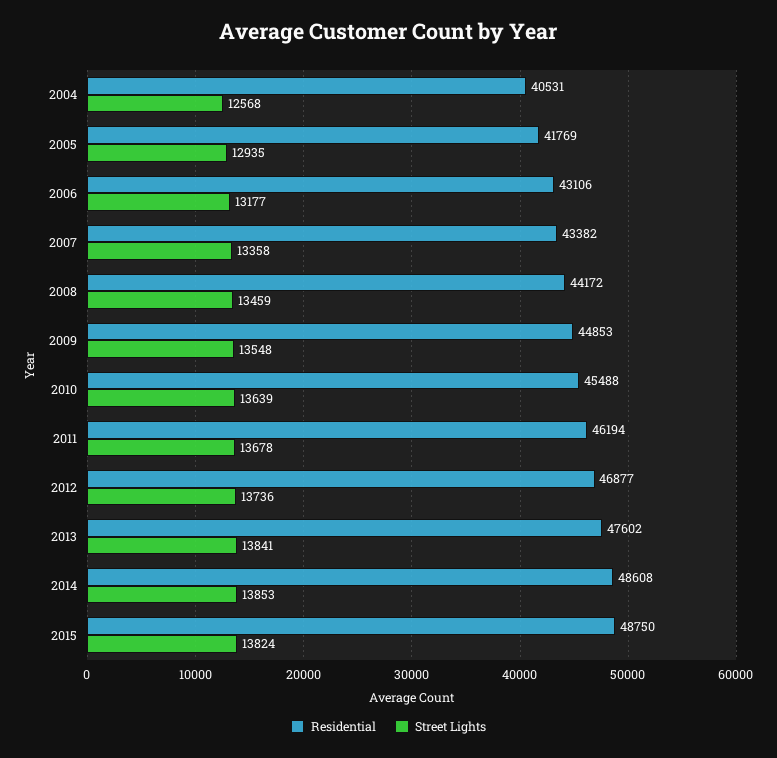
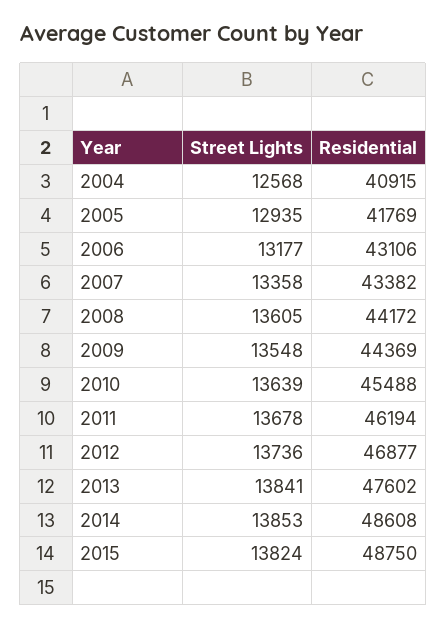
Residential, 2004: 40531 -> 40915
Street Lights, 2008: 13459 -> 13605
Residential, 2009: 44853 -> 44369

